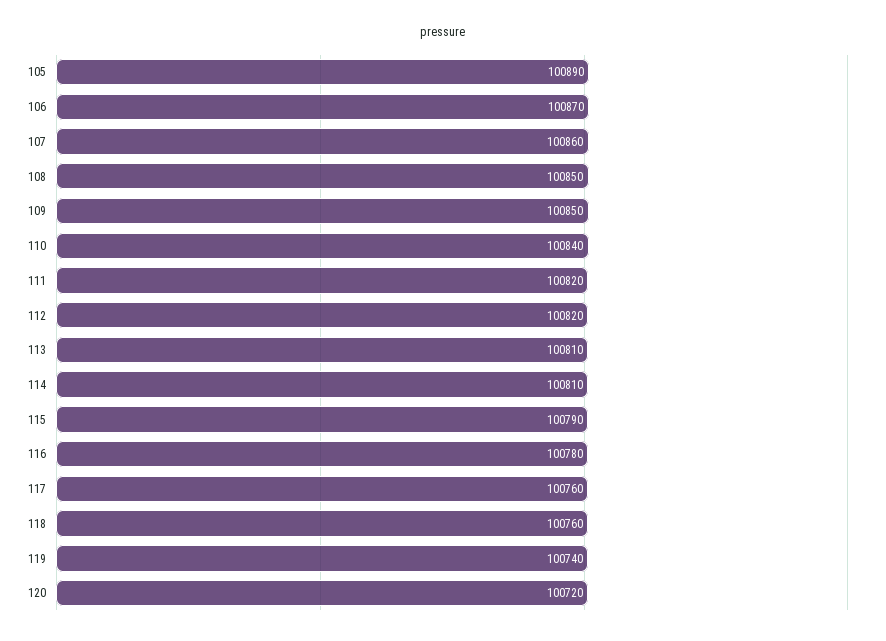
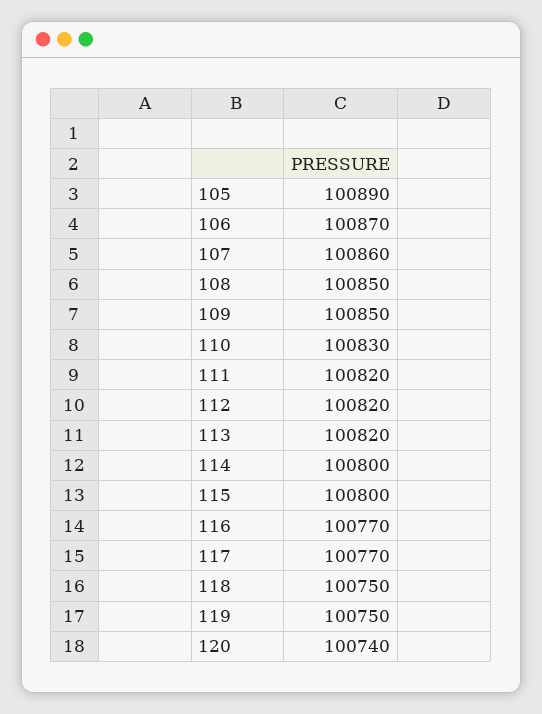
110: 100840 -> 100830
113: 100810 -> 100820
114: 100810 -> 100800
115: 100790 -> 100800
116: 100780 -> 100770
117: 100760 -> 100770
118: 100760 -> 100750
119: 100740 -> 100750
120: 100720 -> 100740

